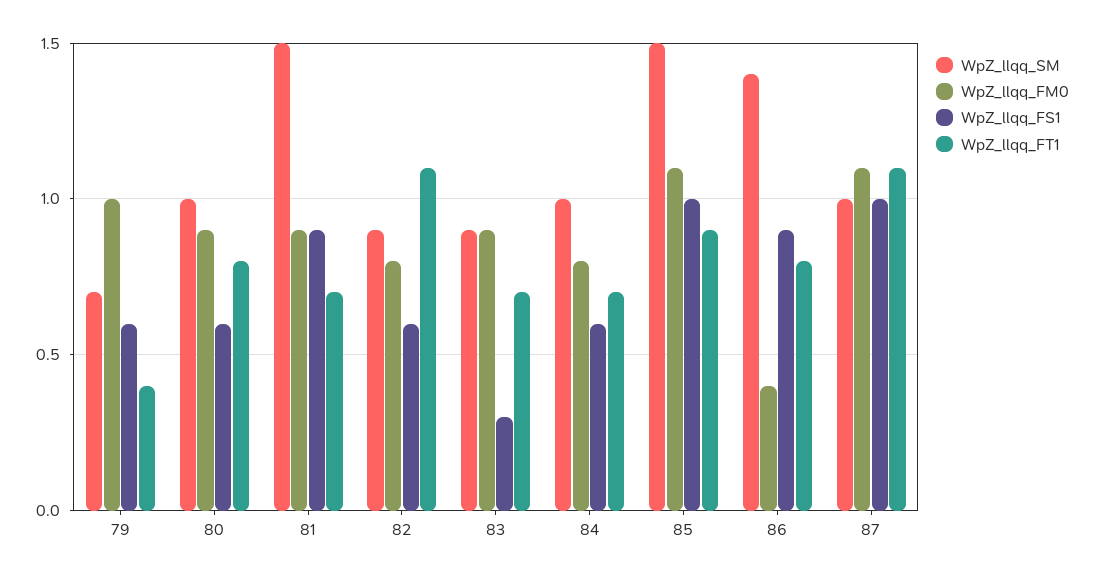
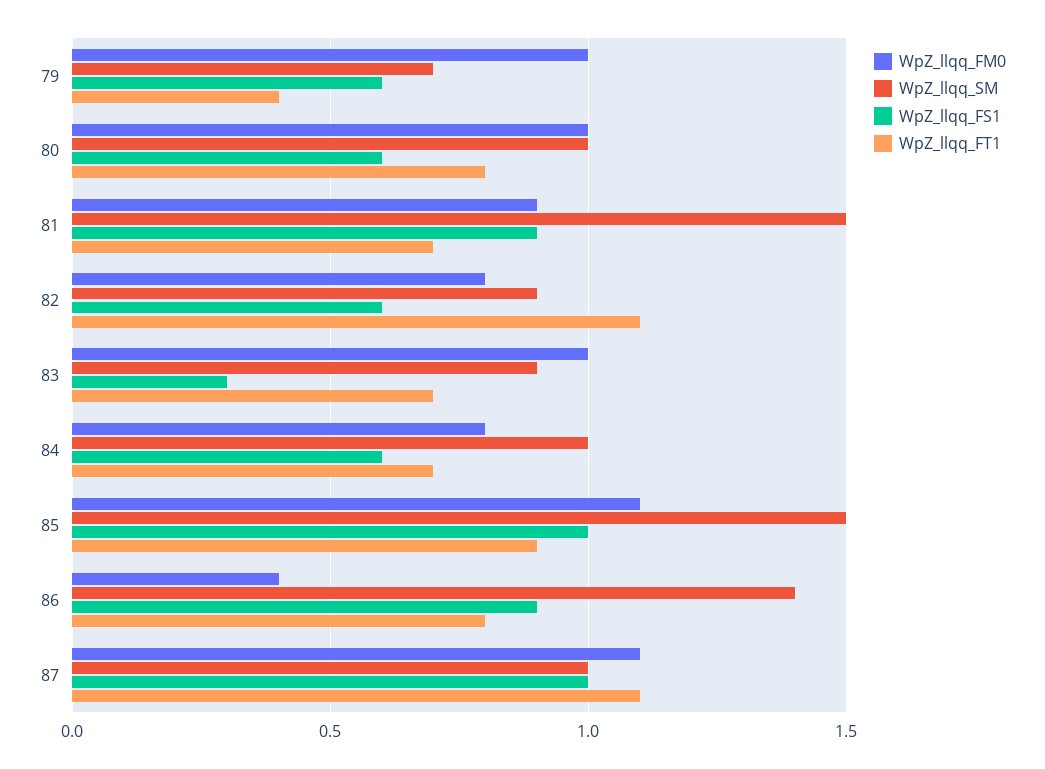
WpZ_llqq_FM0, 80: 0.9 -> 1
WpZ_llqq_FM0, 83: 0.9 -> 1

